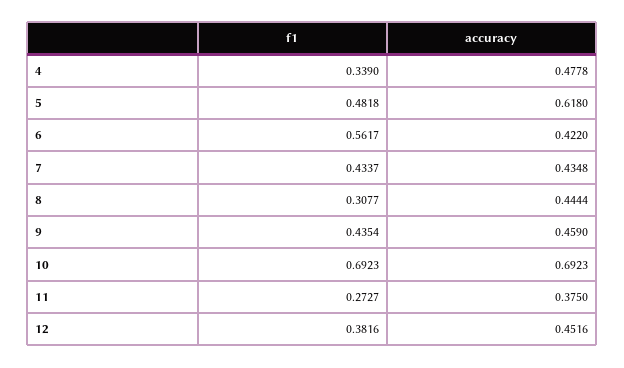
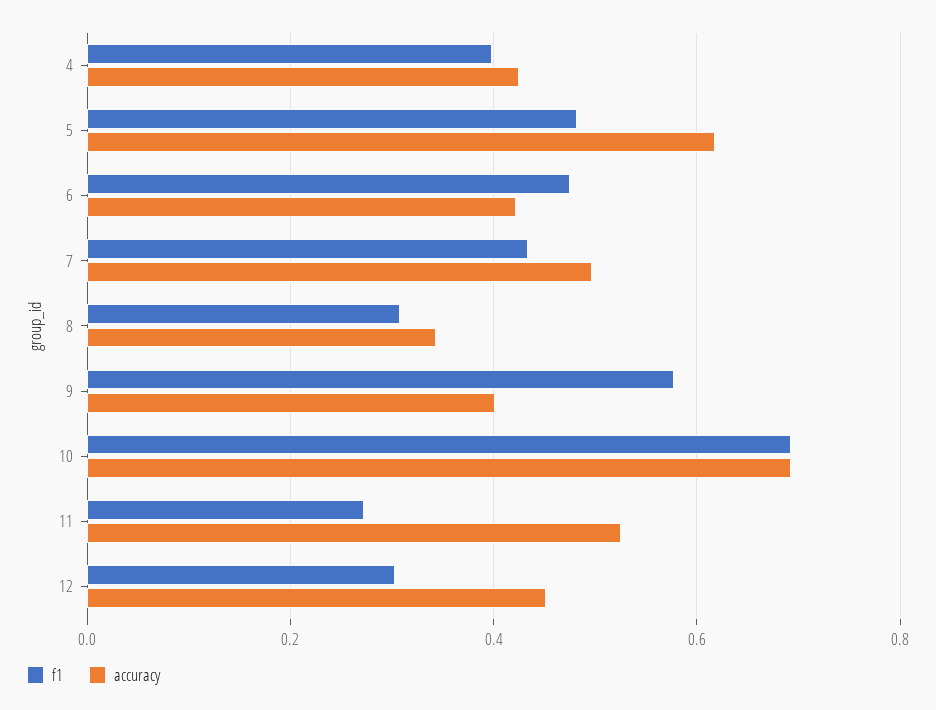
f1, 4: 0.339 -> 0.4
accuracy, 4: 0.4778 -> 0.42
f1, 6: 0.5617 -> 0.48
accuracy, 7: 0.4348 -> 0.5
accuracy, 8: 0.4444 -> 0.34
f1, 9: 0.4354 -> 0.58
accuracy, 9: 0.459 -> 0.4
accuracy, 11: 0.375 -> 0.52
f1, 12: 0.3816 -> 0.3

